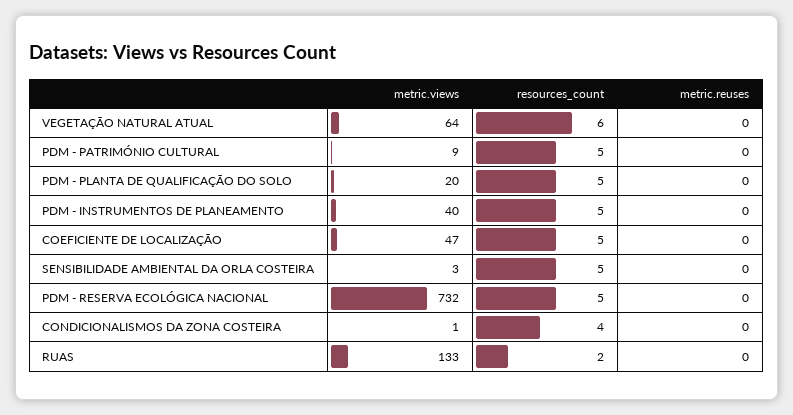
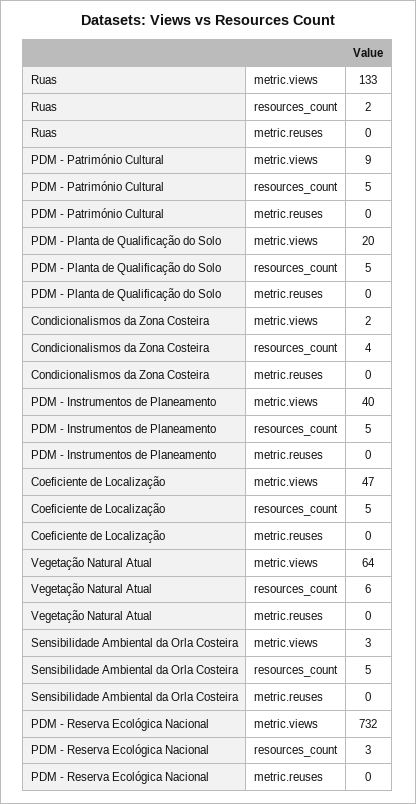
resources_count, PDM - RESERVA ECOLÓGICA NACIONAL: 5 -> 3
metric.views, CONDICIONALISMOS DA ZONA COSTEIRA: 1 -> 2

